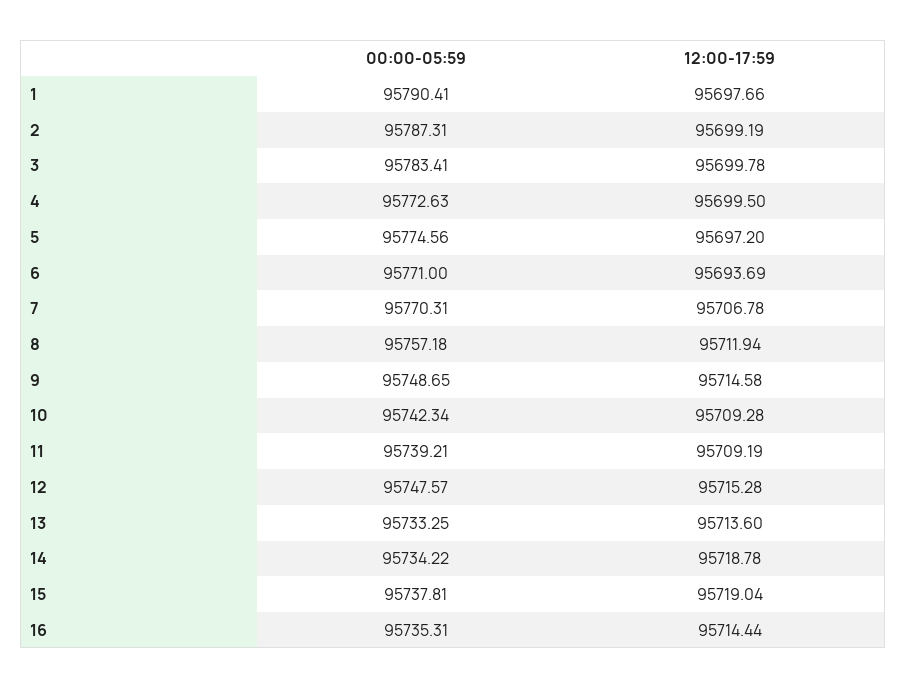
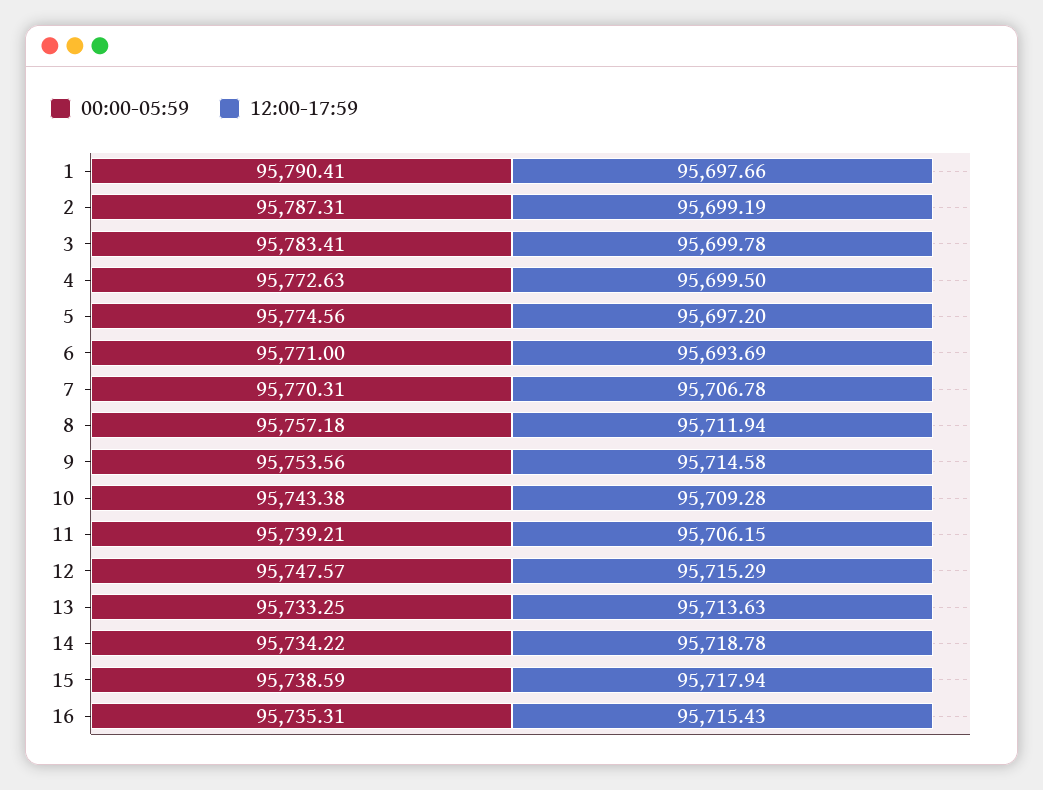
00:00-05:59, 9: 95748.65 -> 95753.56
00:00-05:59, 10: 95742.34 -> 95743.38
12:00-17:59, 11: 95709.19 -> 95706.15
12:00-17:59, 12: 95715.28 -> 95715.29
12:00-17:59, 13: 95713.6 -> 95713.63
00:00-05:59, 15: 95737.81 -> 95738.59
12:00-17:59, 15: 95719.04 -> 95717.94
12:00-17:59, 16: 95714.44 -> 95715.43

